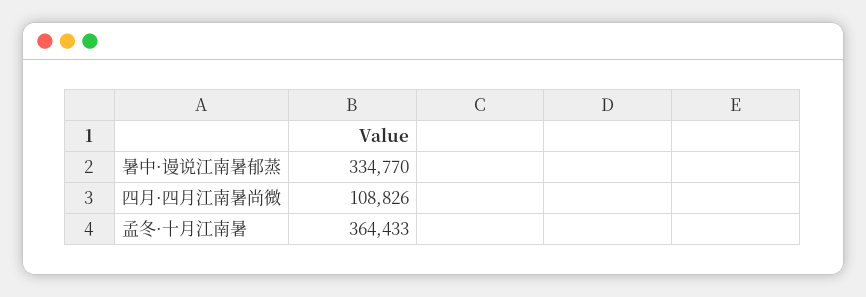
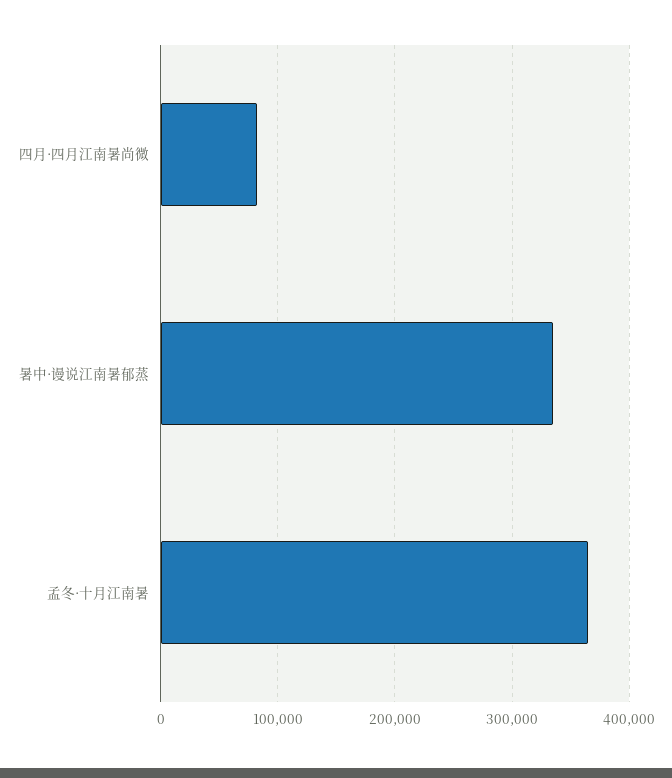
四月·四月江南暑尚微: 108826 -> 80000

